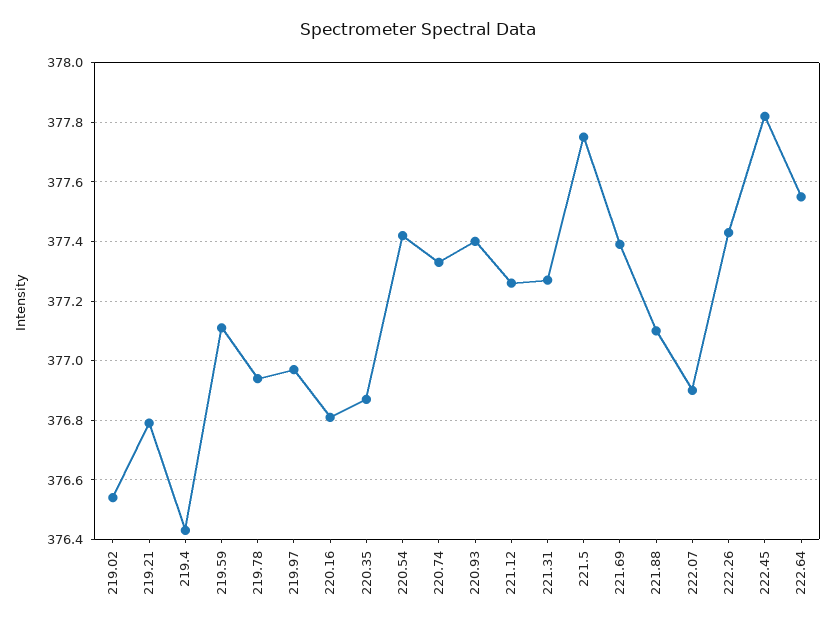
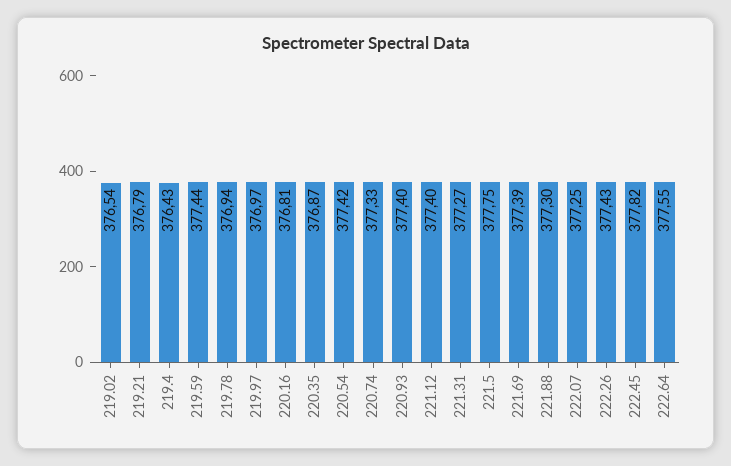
219.59: 377.1 -> 377.44
221.12: 377.25 -> 377.4
221.88: 377.1 -> 377.3
222.07: 376.9 -> 377.25

